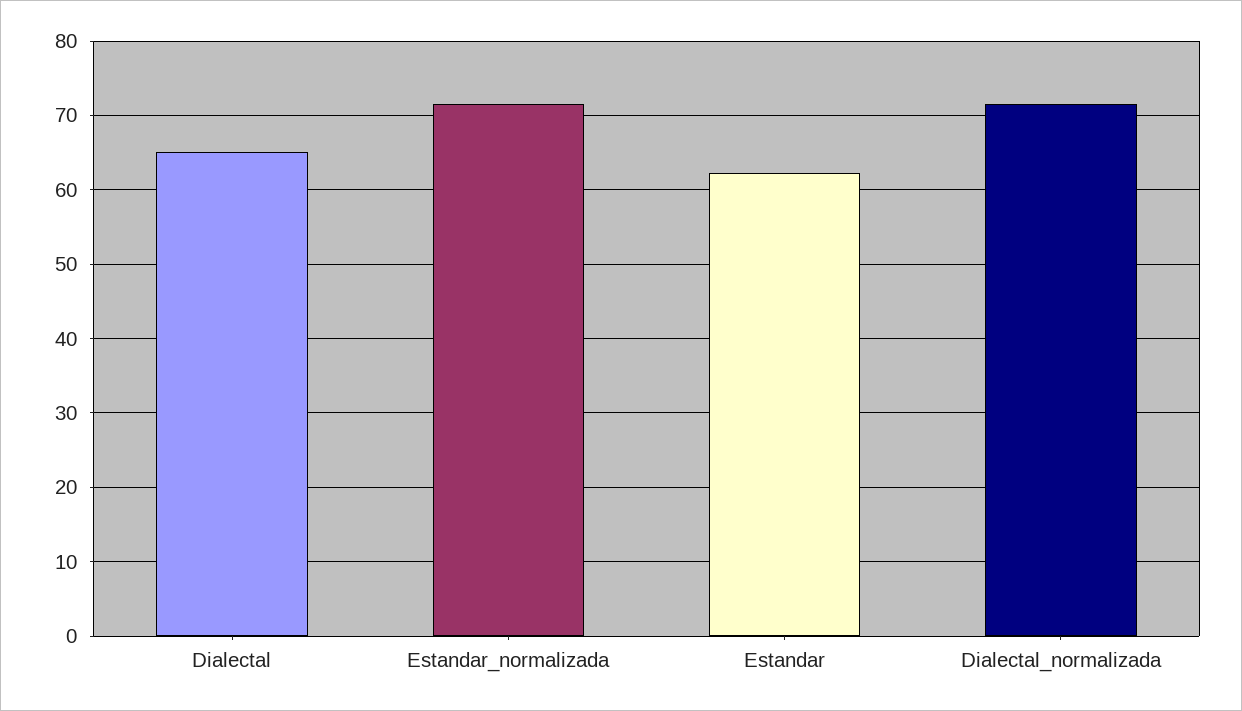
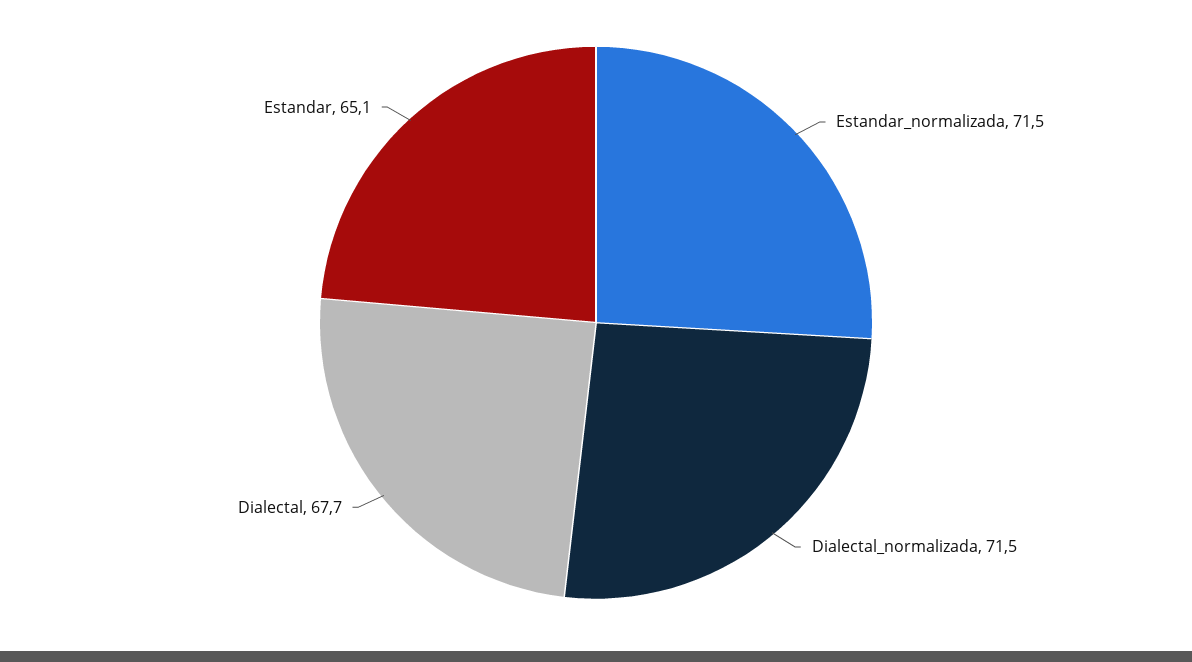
Dialectal: 65 -> 67.7
Estandar: 62 -> 65.1

